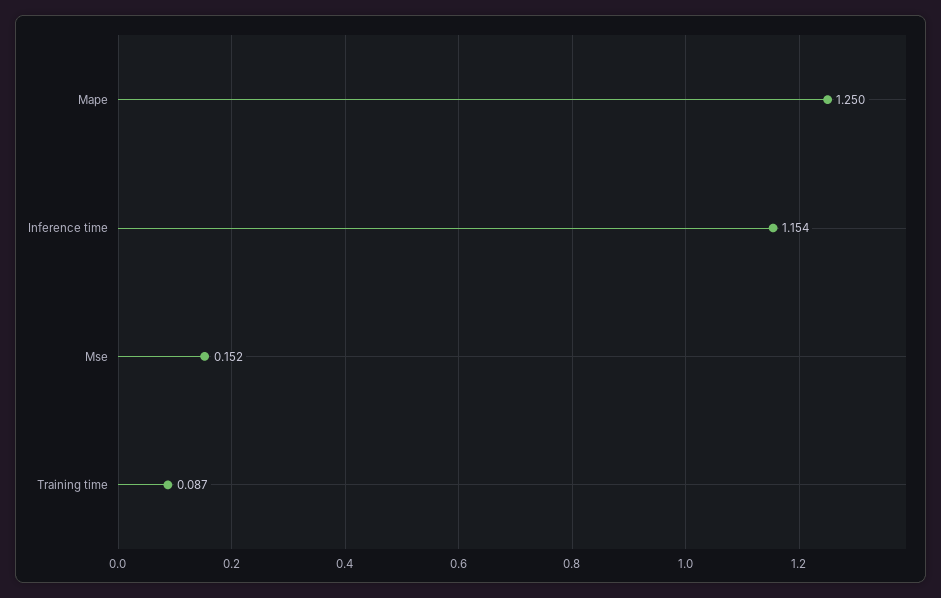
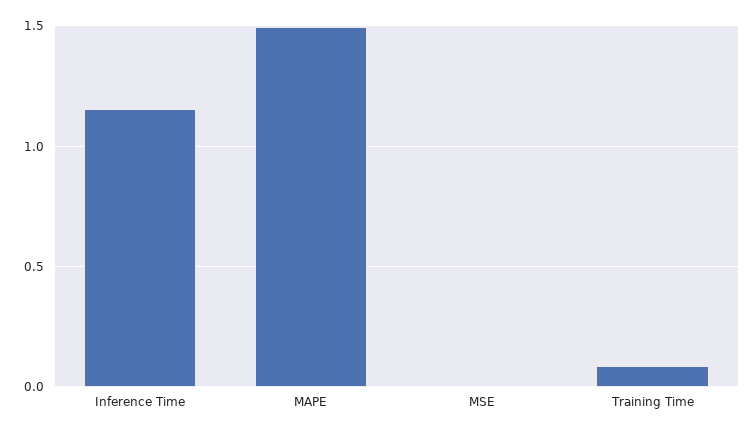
Mape: 1.25 -> 1.5
Mse: 0.152 -> 0

